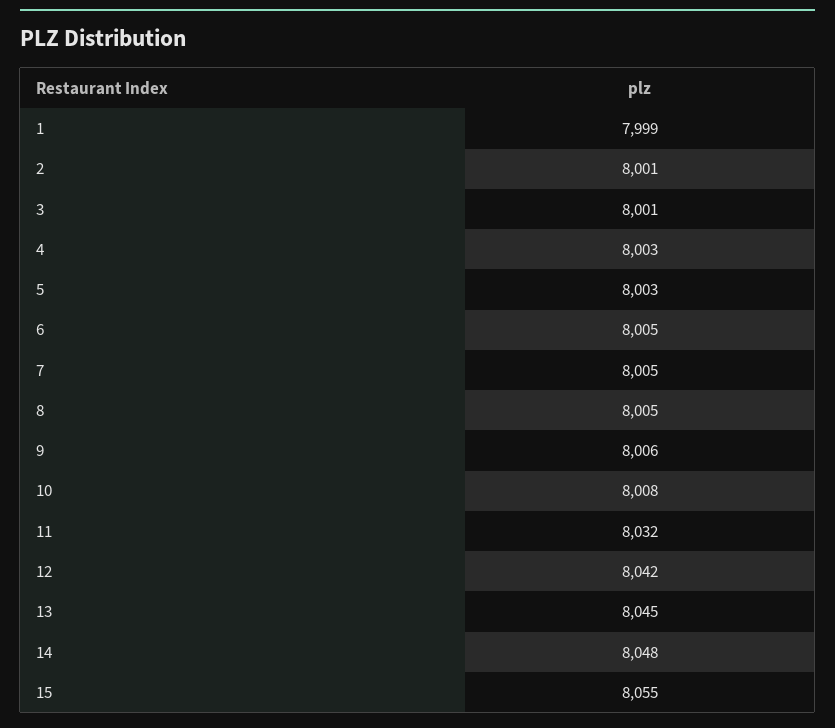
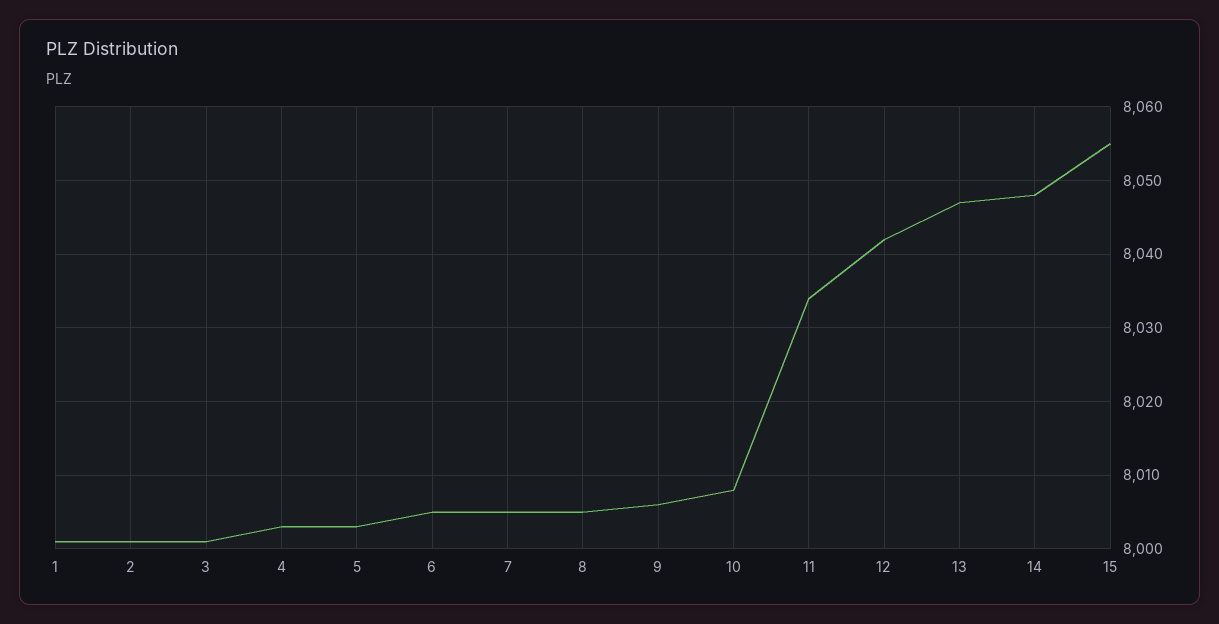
1: 7999 -> 8001
11: 8032 -> 8034
13: 8045 -> 8047

